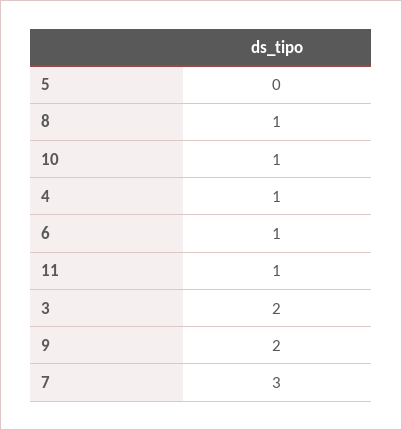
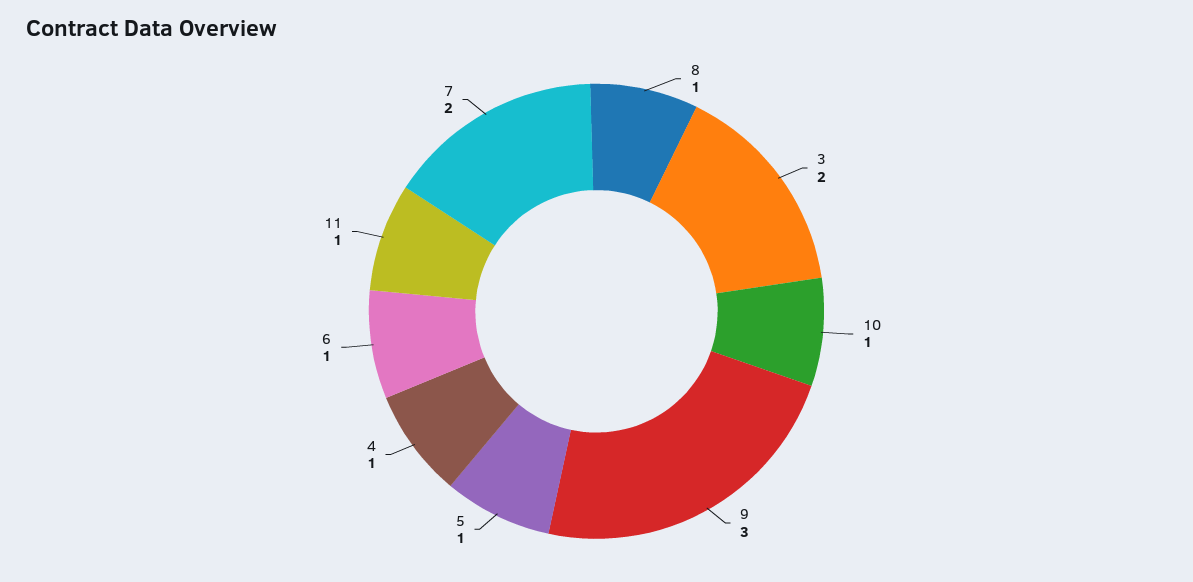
5: 0 -> 1
9: 2 -> 3
7: 3 -> 2

